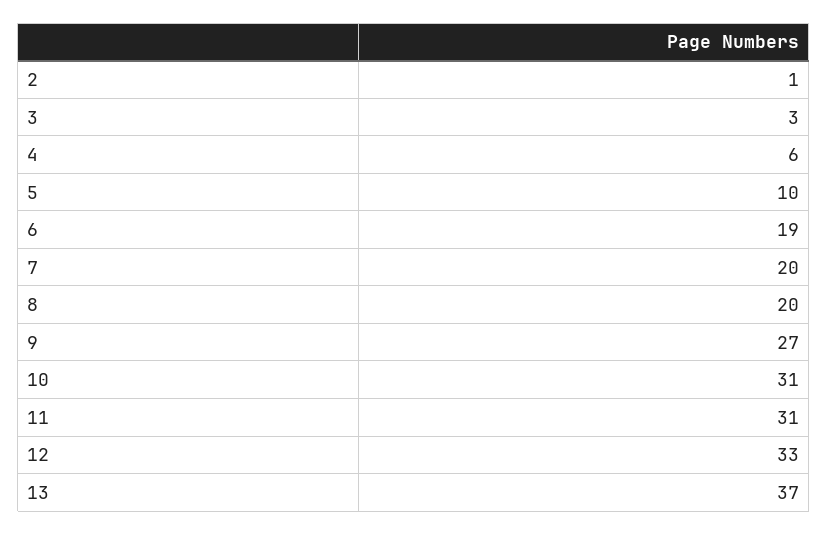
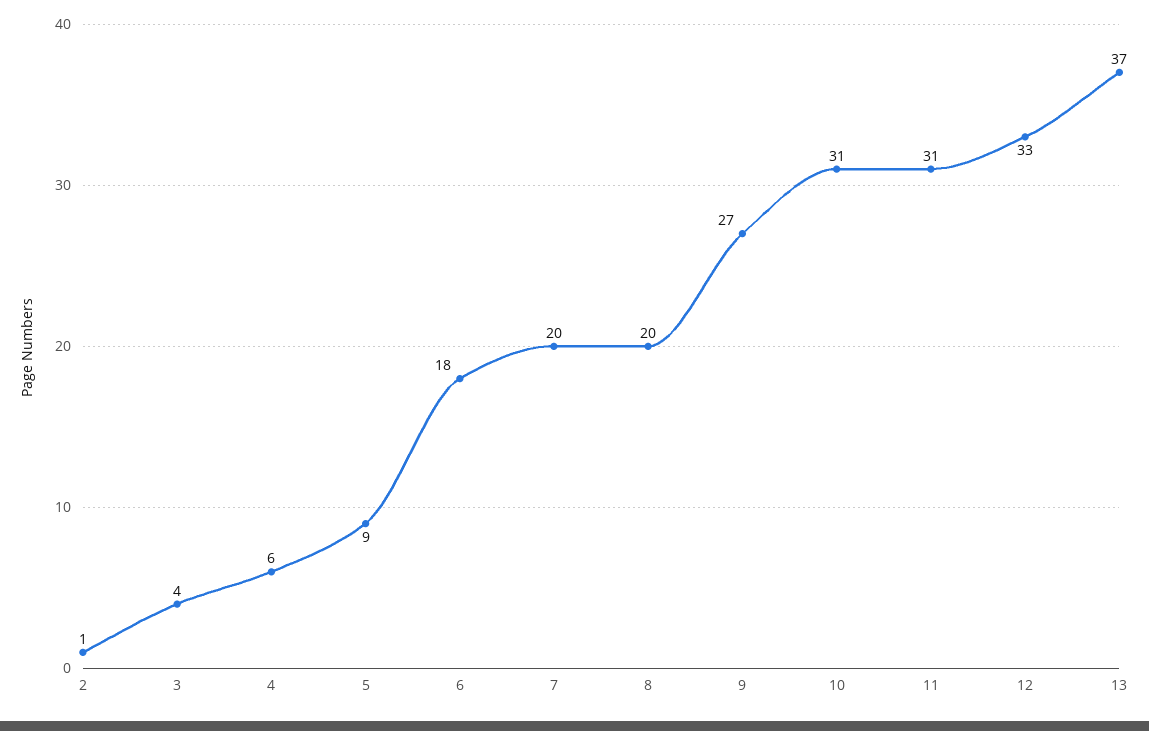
3: 3 -> 4
5: 10 -> 9
6: 19 -> 18

